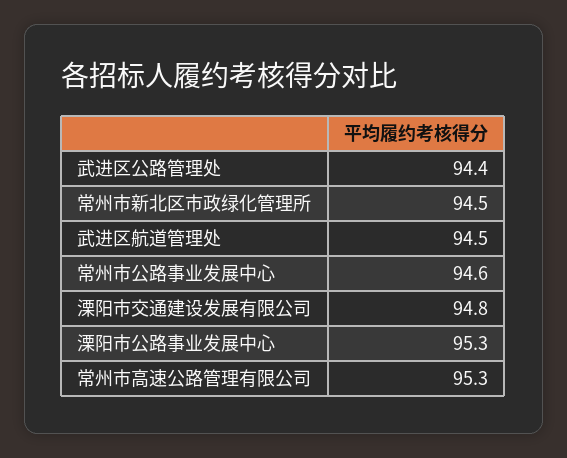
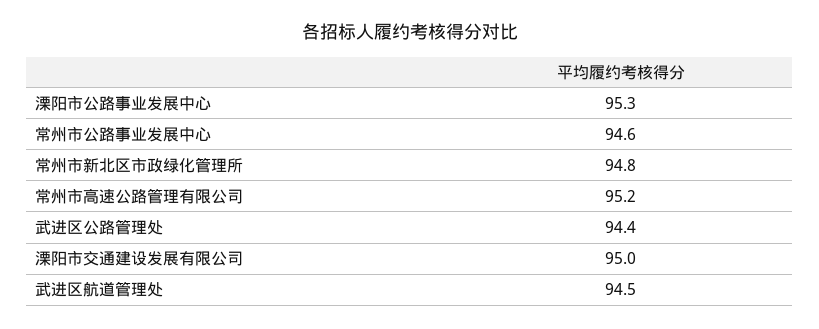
常州市新北区市政绿化管理所: 94.5 -> 94.8
溧阳市交通建设发展有限公司: 94.8 -> 95
常州市高速公路管理有限公司: 95.3 -> 95.2

